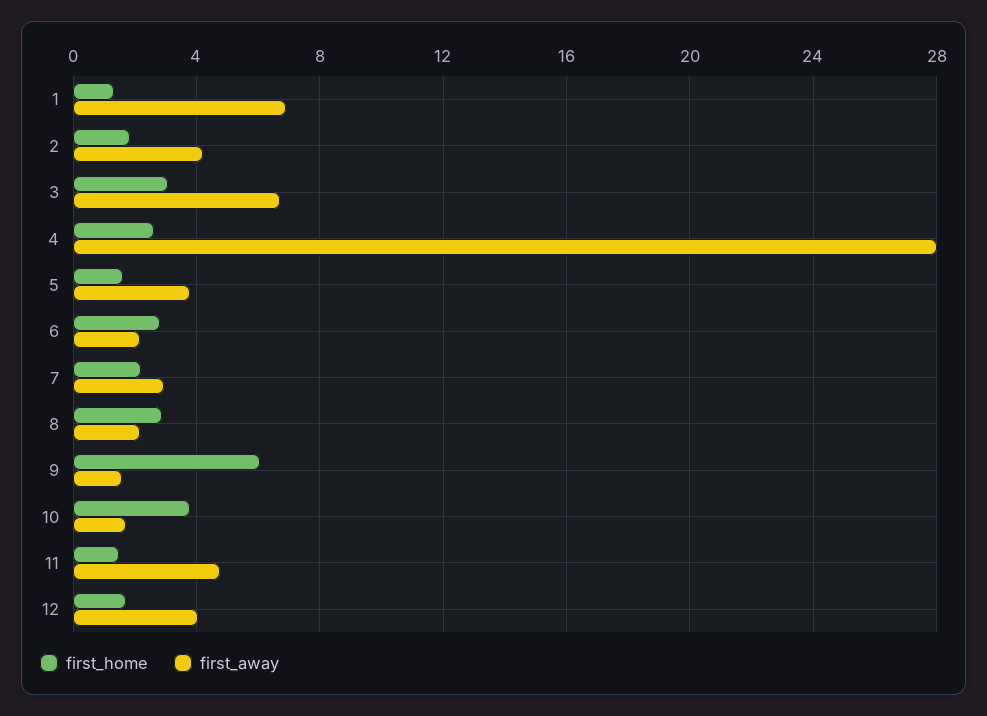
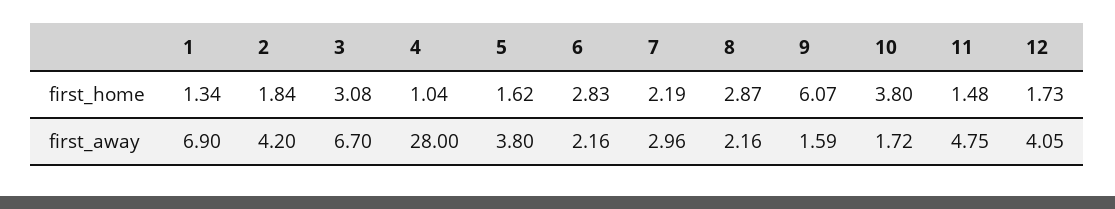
first_home, 4: 2.5 -> 1.04

